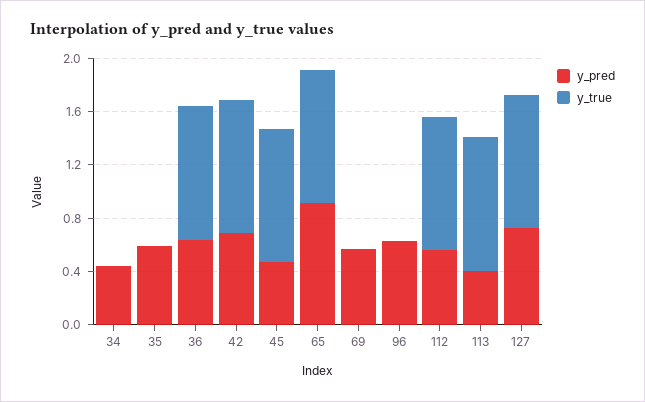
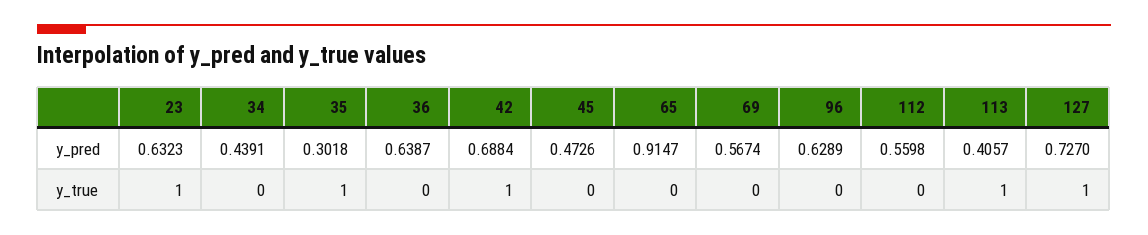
y_pred, 35: 0.6 -> 0.3018
y_true, 35: 0 -> 1
y_true, 36: 1 -> 0
y_true, 45: 1 -> 0
y_true, 65: 1 -> 0
y_true, 112: 1 -> 0
y_pred, 23: none -> 0.6323
y_true, 23: none -> 1

